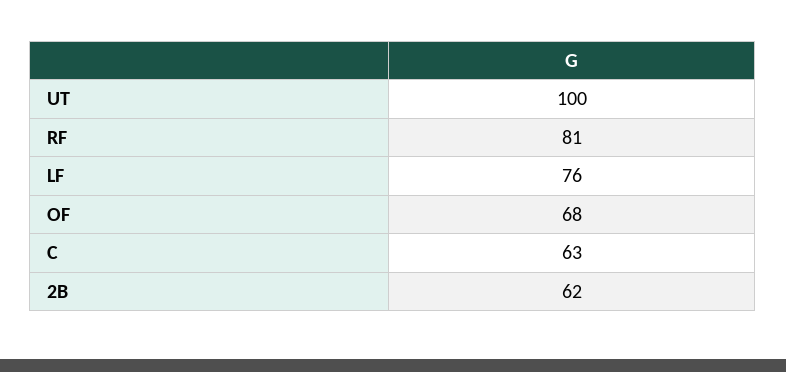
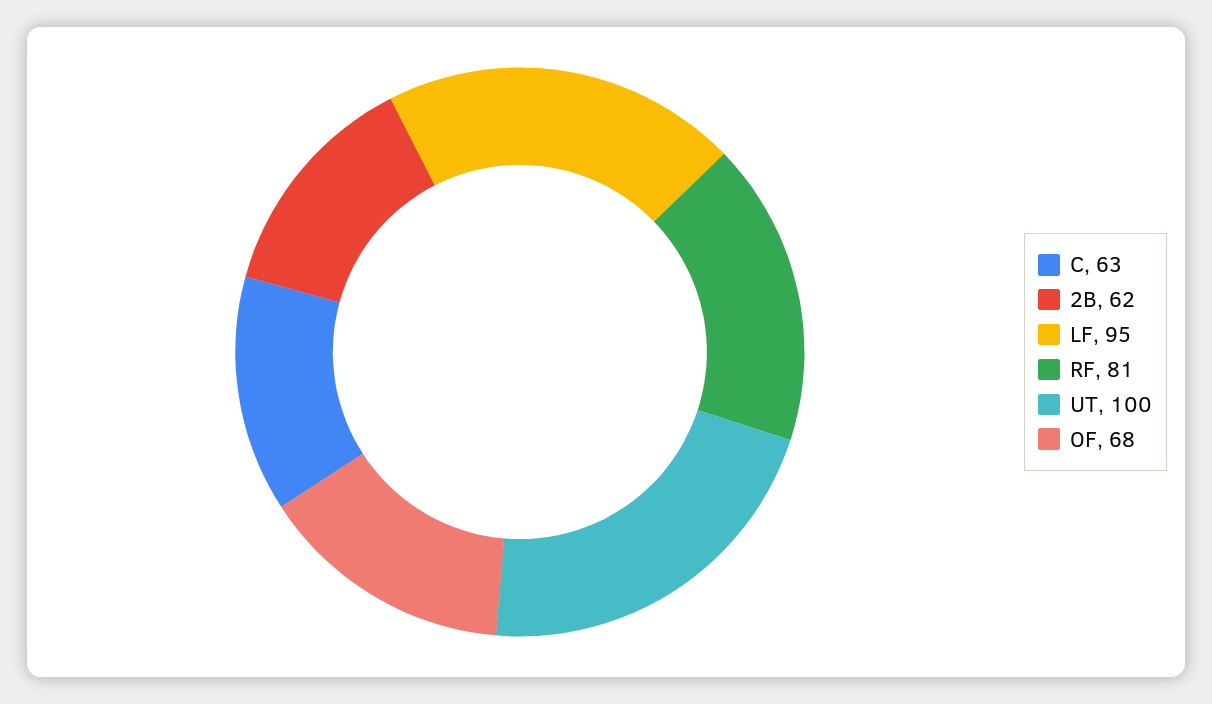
LF: 76 -> 95

